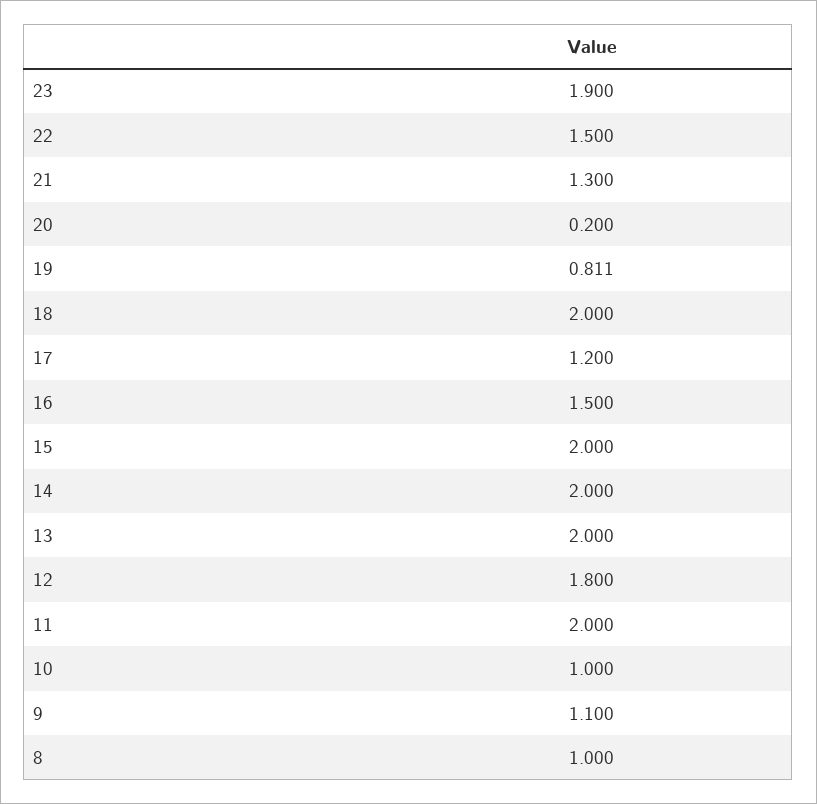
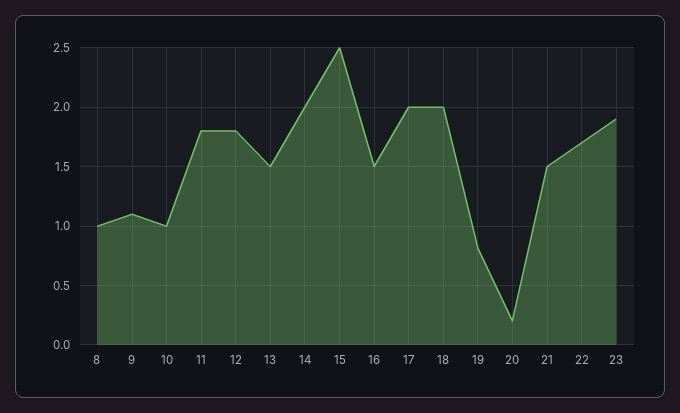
22: 1.5 -> 1.7
21: 1.3 -> 1.5
17: 1.2 -> 2
15: 2 -> 2.5
13: 2 -> 1.5
11: 2 -> 1.8

